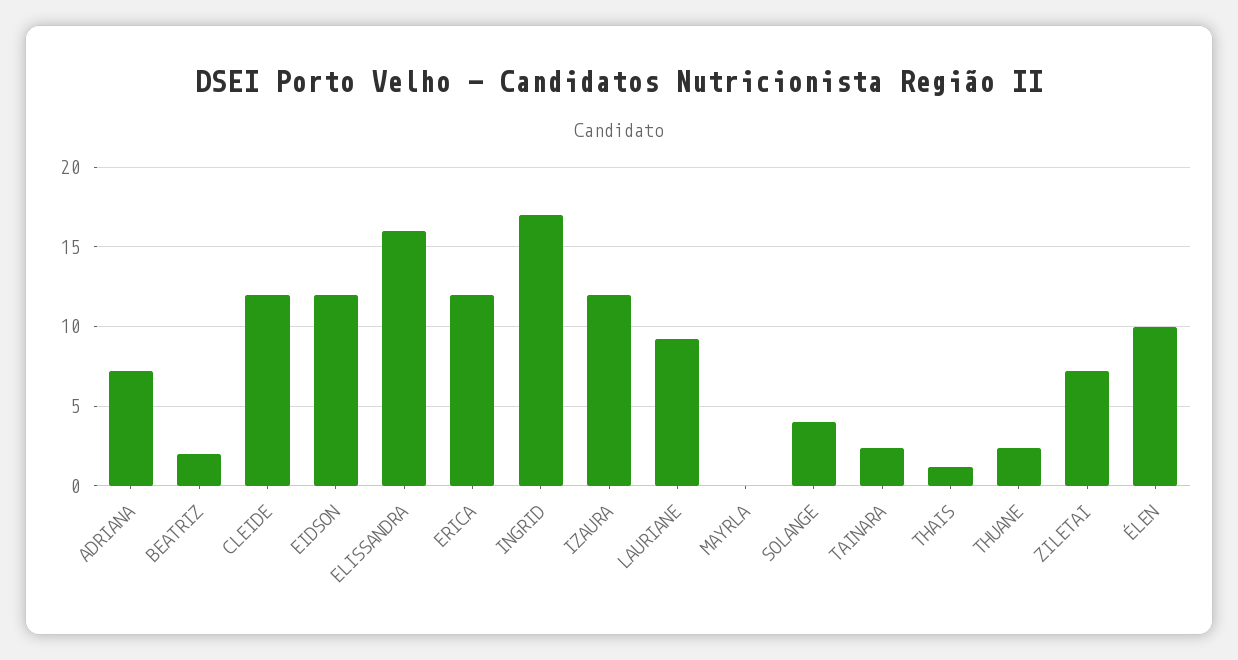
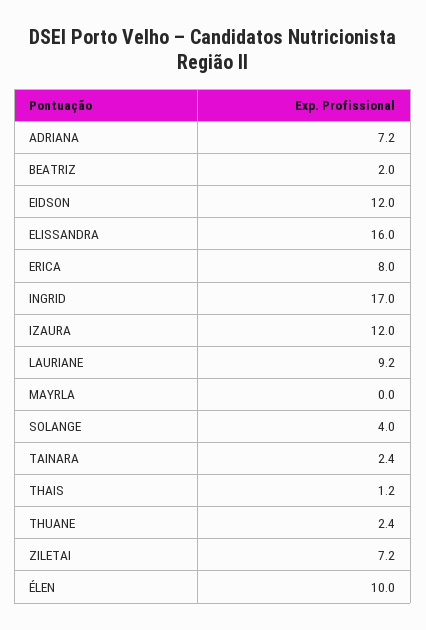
CLEIDE: 12 -> none
ERICA: 12 -> 8

